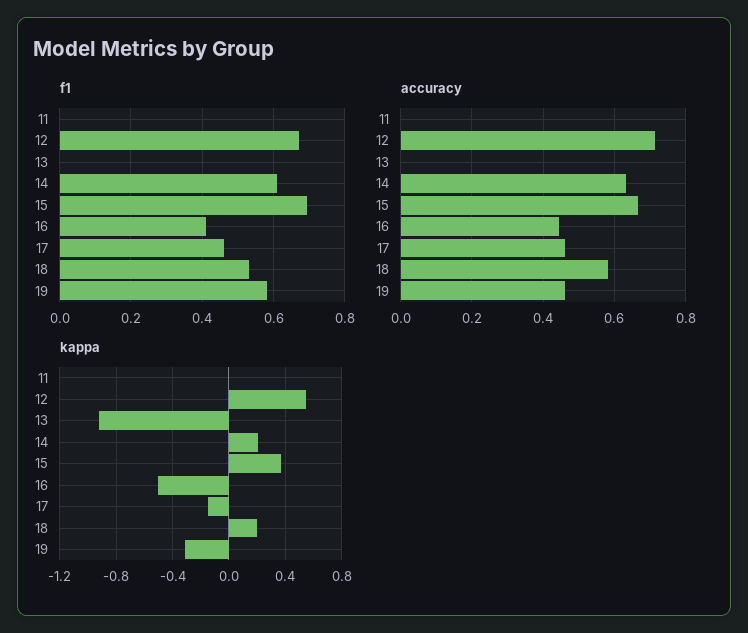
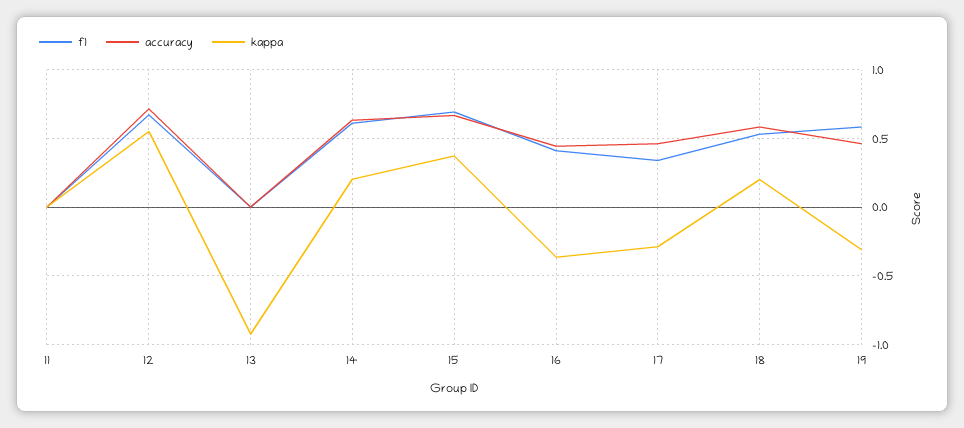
f1, 17: 0.46 -> 0.35
kappa, 16: -0.5 -> -0.35
kappa, 17: -0.15 -> -0.3

